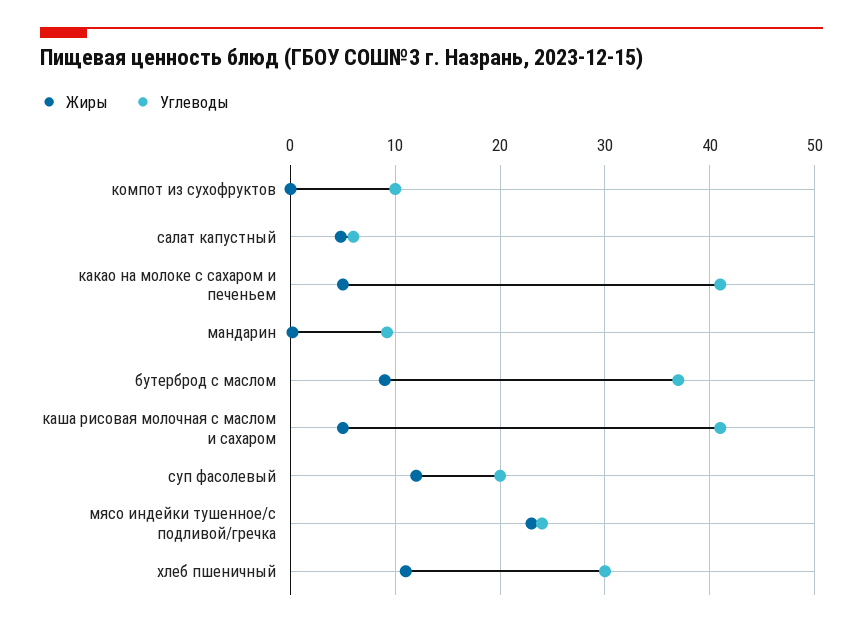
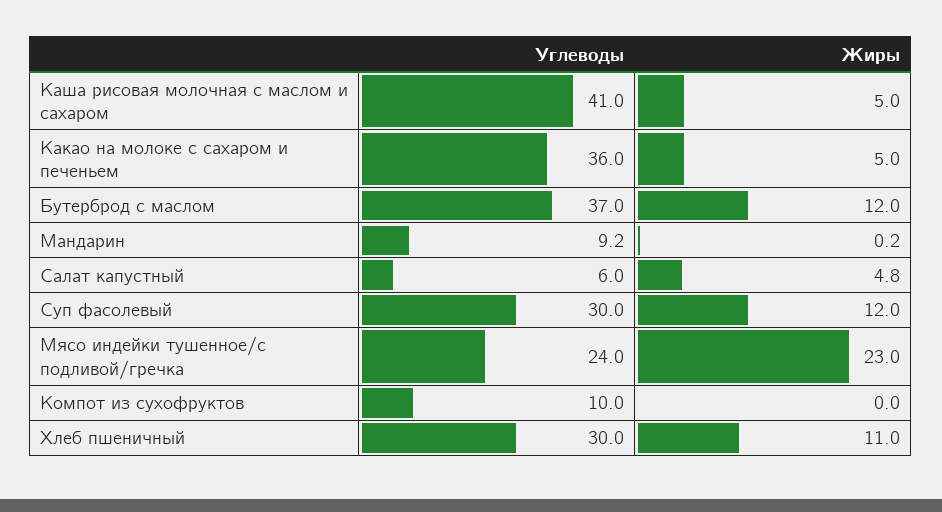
Углеводы, какао на молоке с сахаром и печеньем: 41 -> 36
Жиры, бутерброд с маслом: 9 -> 12
Углеводы, суп фасолевый: 20 -> 30

